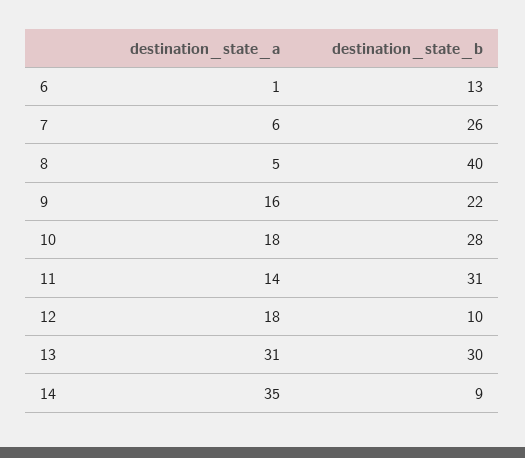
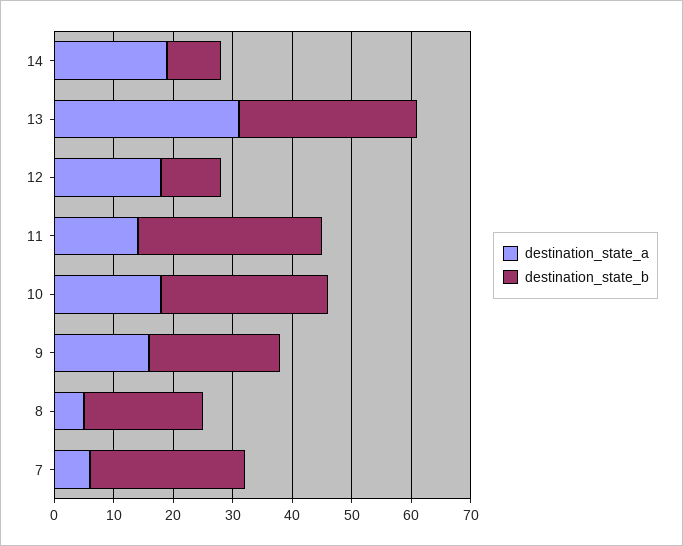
destination_state_a, 6: 1 -> none
destination_state_b, 6: 13 -> none
destination_state_b, 8: 40 -> 20
destination_state_a, 14: 35 -> 20

